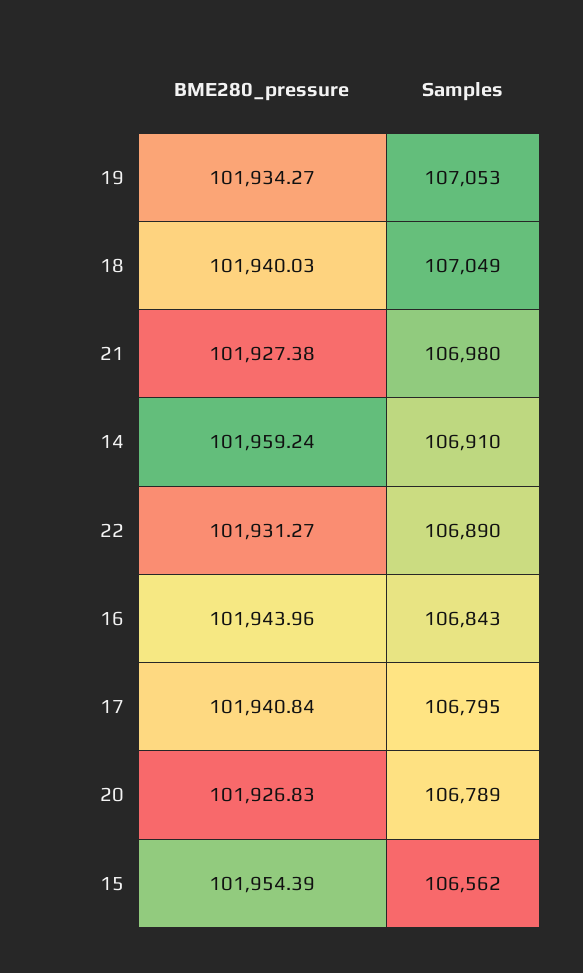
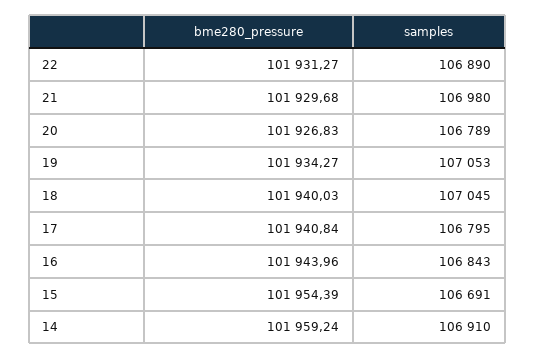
Samples, 18: 107049 -> 107045
BME280_pressure, 21: 101927.38 -> 101929.68
Samples, 15: 106562 -> 106691

